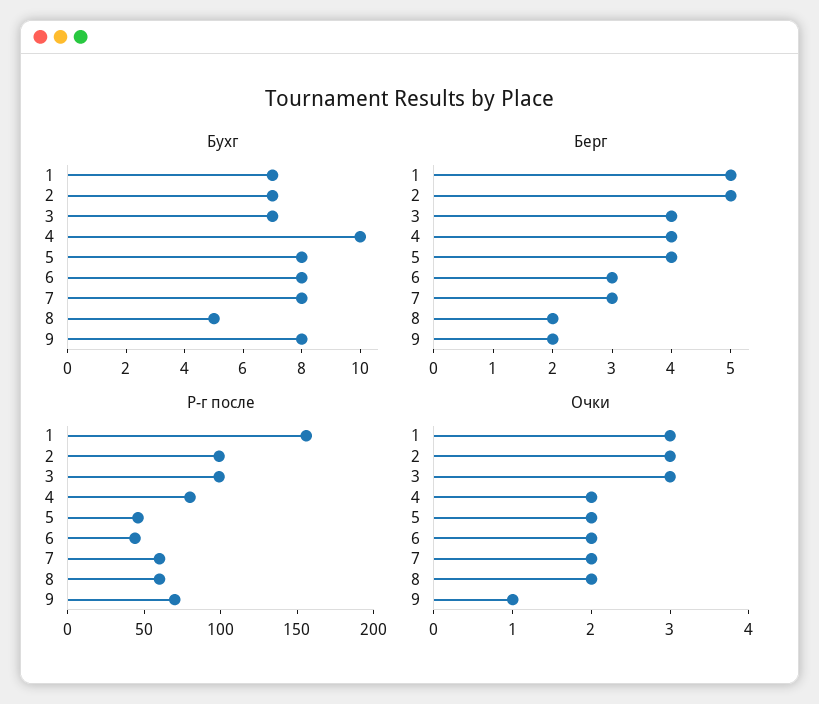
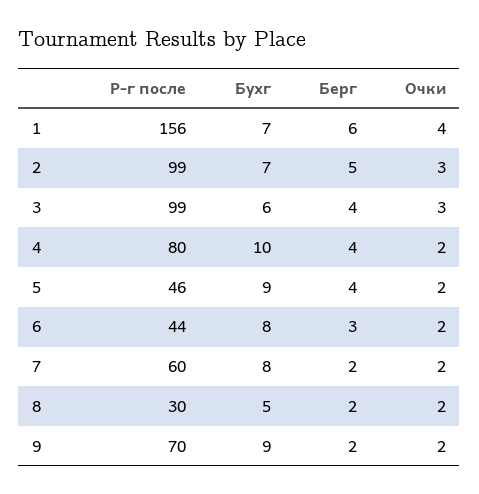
Бухг, 3: 7 -> 6
Бухг, 5: 8 -> 9
Бухг, 9: 8 -> 9
Берг, 1: 5 -> 6
Берг, 7: 3 -> 2
Р-г после, 8: 60 -> 30
Очки, 1: 3 -> 4
Очки, 9: 1 -> 2

